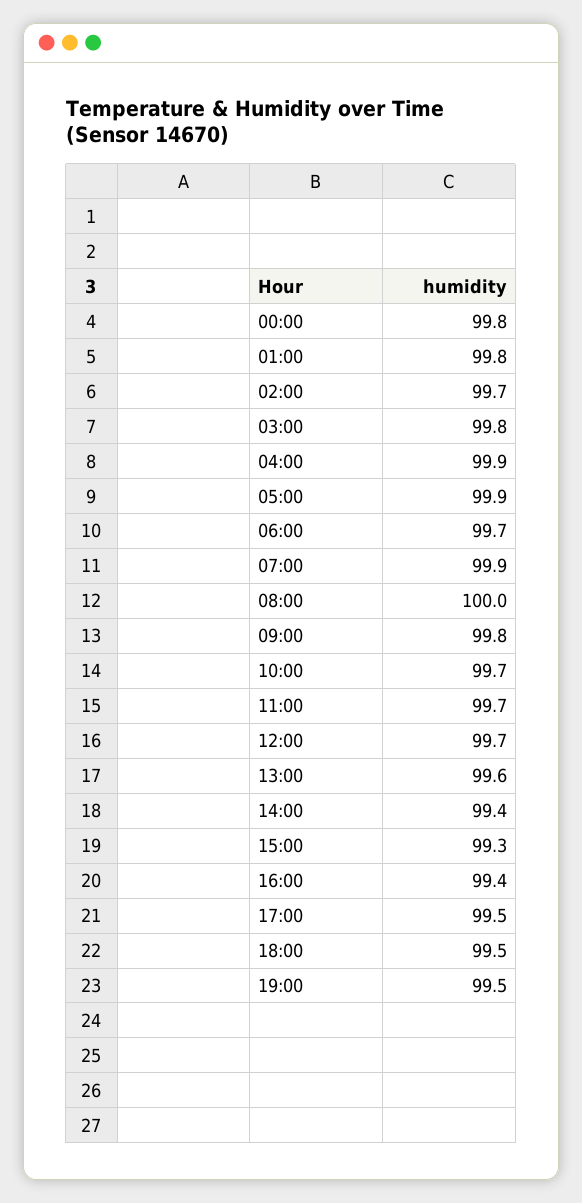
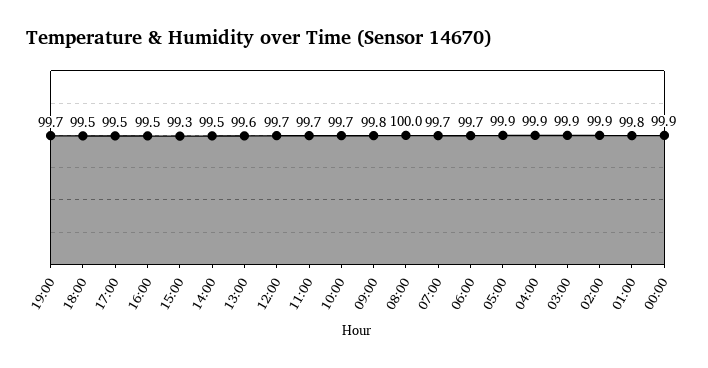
00:00: 99.8 -> 99.9
02:00: 99.7 -> 99.9
03:00: 99.8 -> 99.9
07:00: 99.9 -> 99.7
14:00: 99.4 -> 99.5
16:00: 99.4 -> 99.5
19:00: 99.5 -> 99.7

